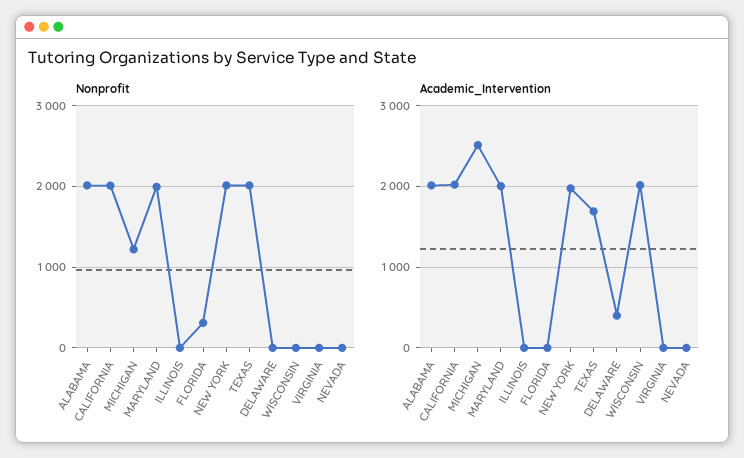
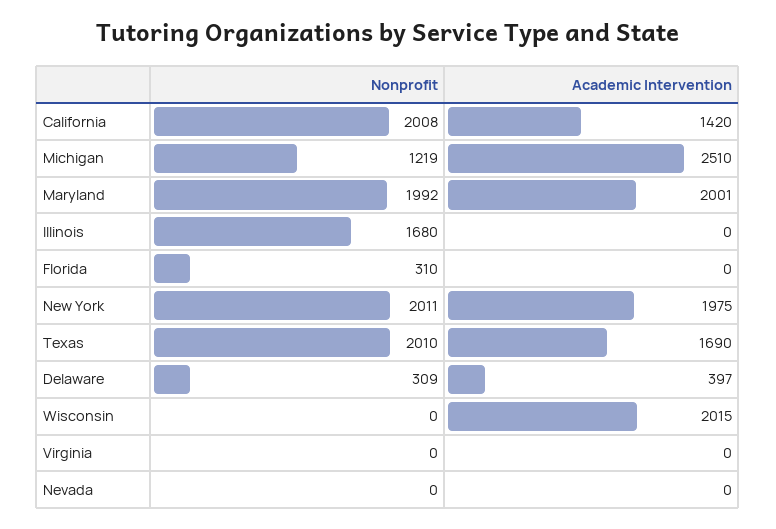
Nonprofit, ALABAMA: 2000 -> none
Nonprofit, ILLINOIS: 0 -> 1680
Nonprofit, DELAWARE: 0 -> 309
Academic_Intervention, ALABAMA: 2000 -> none
Academic_Intervention, CALIFORNIA: 2000 -> 1420

